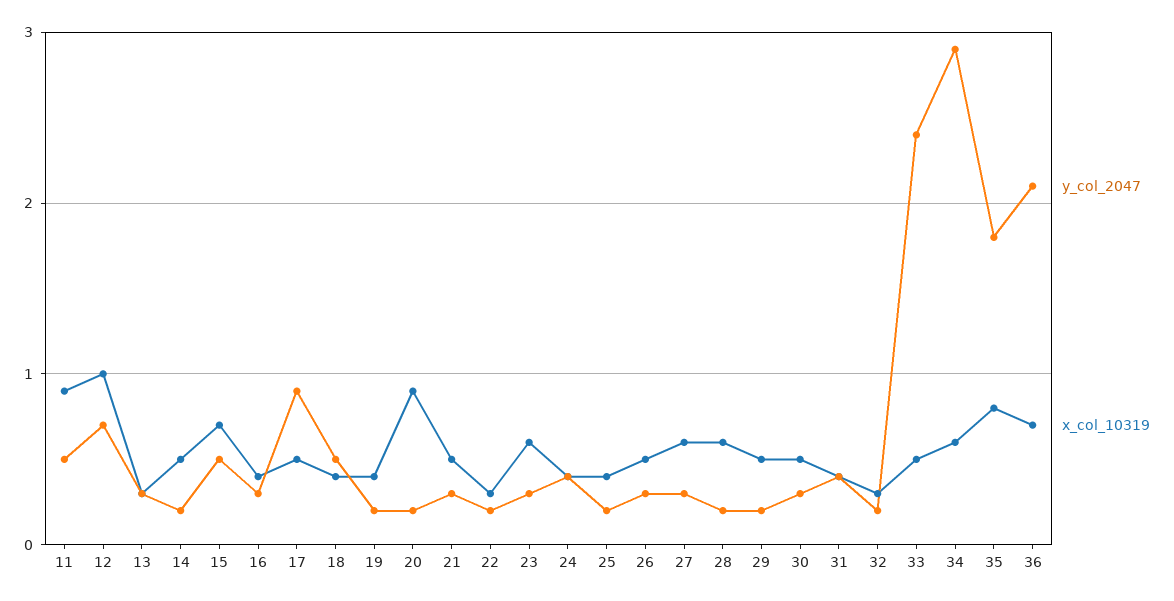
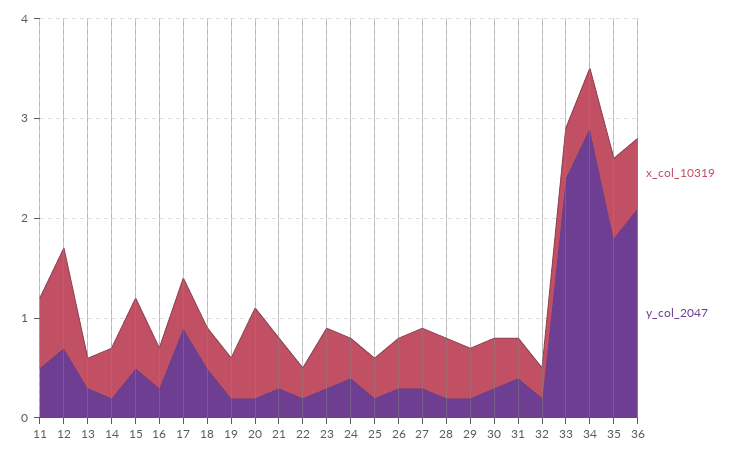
x_col_10319, 11: 0.9 -> 0.7

